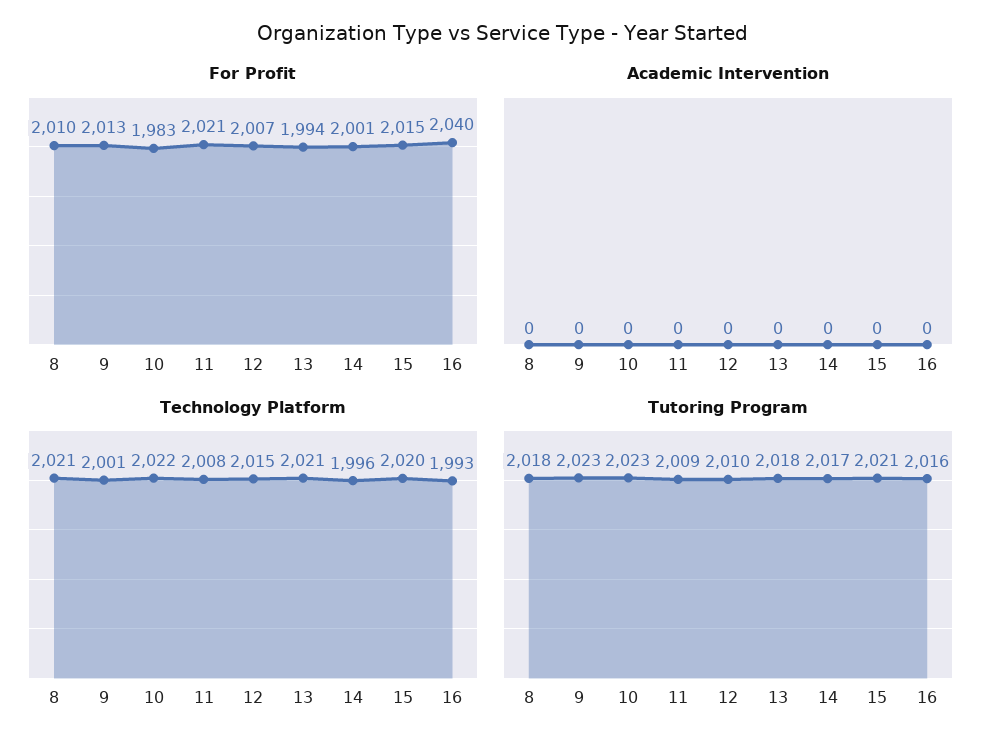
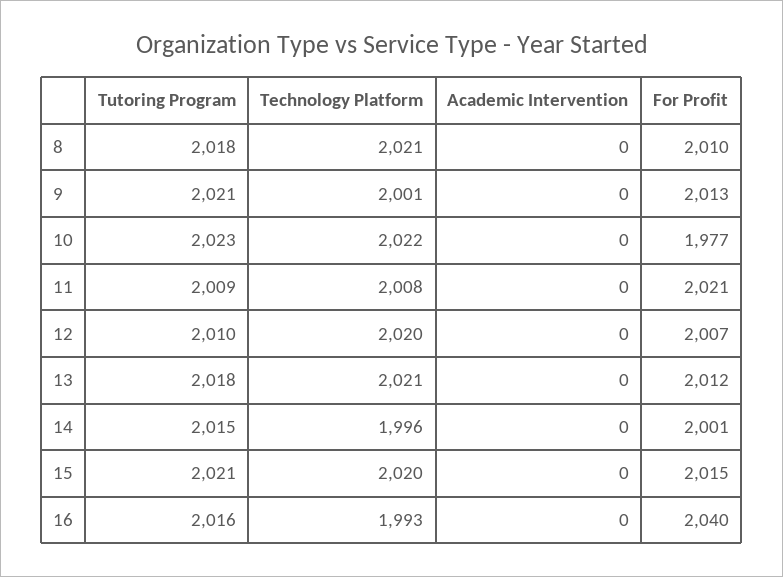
For Profit, 10: 1983 -> 1977
For Profit, 13: 1994 -> 2012
Technology Platform, 12: 2015 -> 2020
Tutoring Program, 9: 2023 -> 2021
Tutoring Program, 14: 2017 -> 2015

